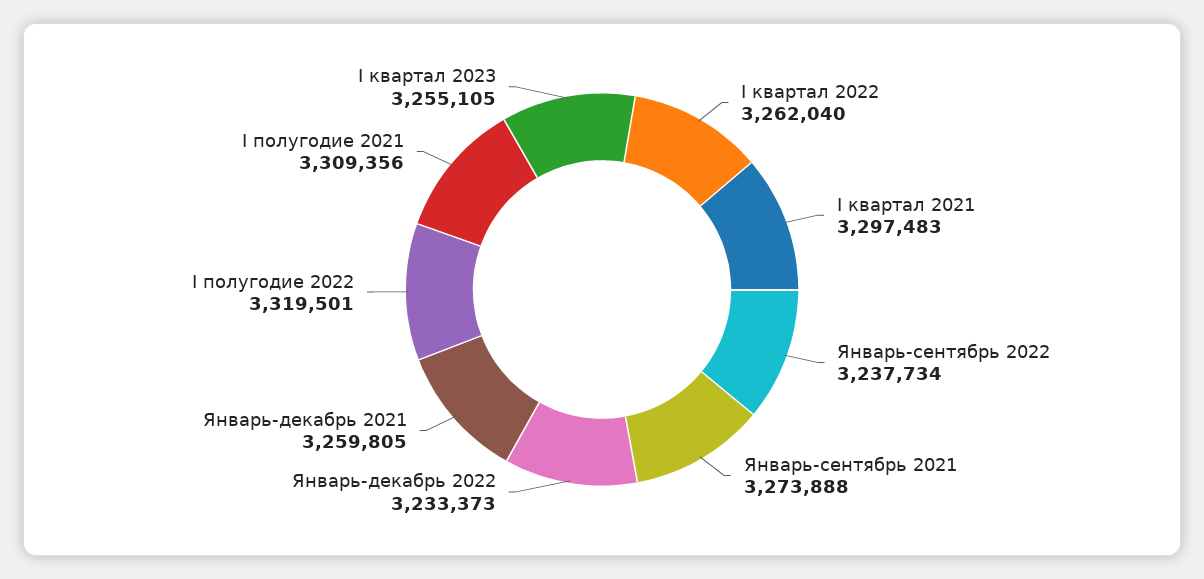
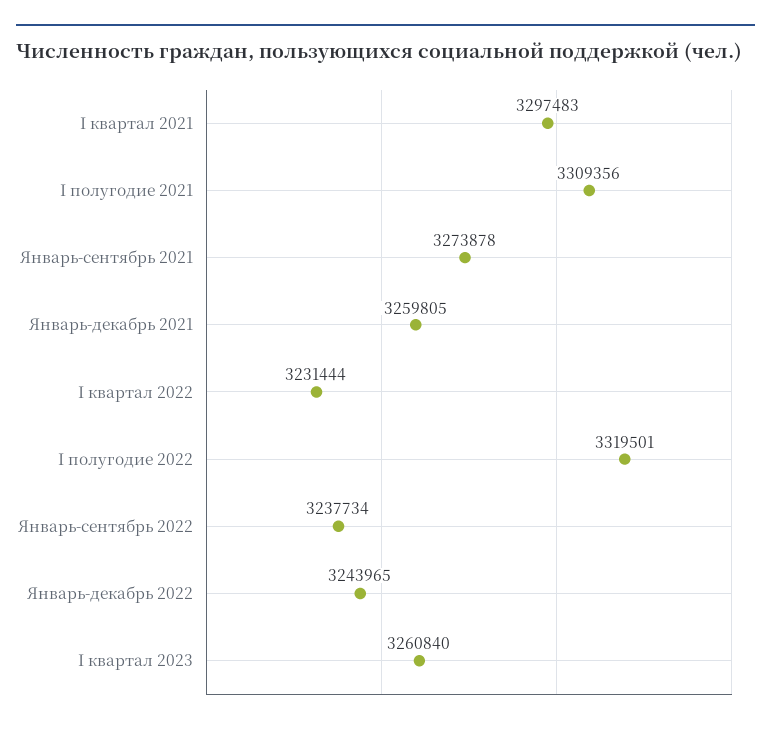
I квартал 2022: 3262040 -> 3231444
Январь-сентябрь 2021: 3273888 -> 3273878
Январь-декабрь 2022: 3233373 -> 3243965
I квартал 2023: 3255105 -> 3260840

